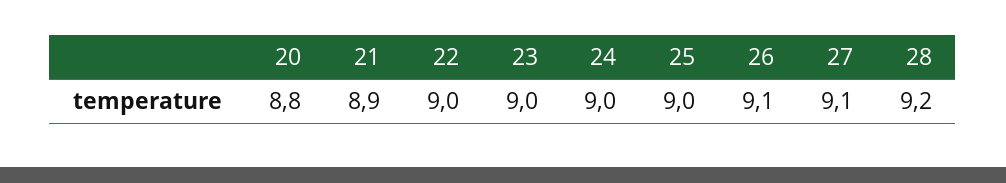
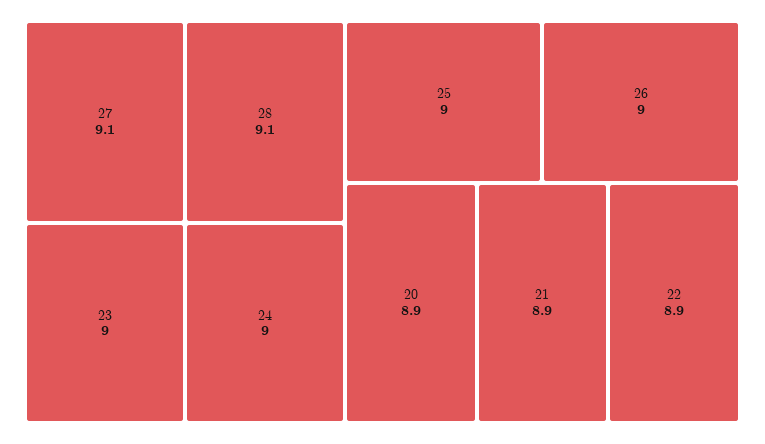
20: 8.8 -> 8.9
22: 9 -> 8.9
26: 9.1 -> 9
28: 9.2 -> 9.1

